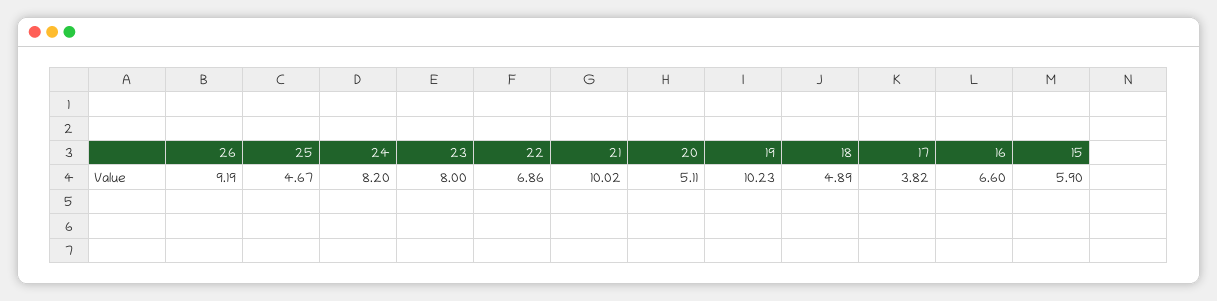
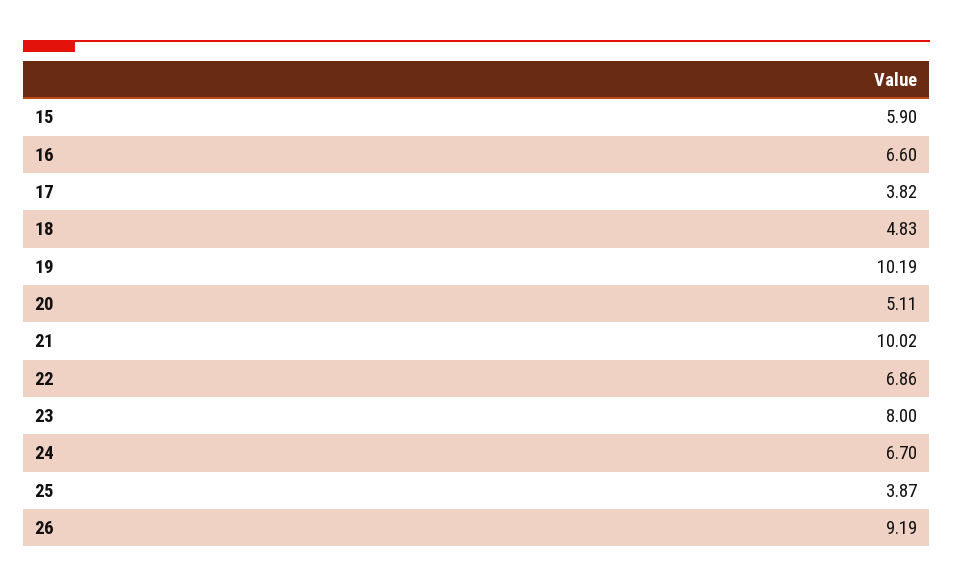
25: 4.67 -> 3.87
24: 8.2 -> 6.7
19: 10.23 -> 10.19
18: 4.89 -> 4.83

